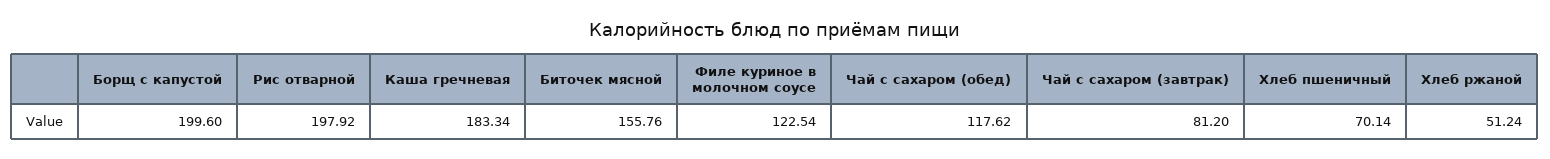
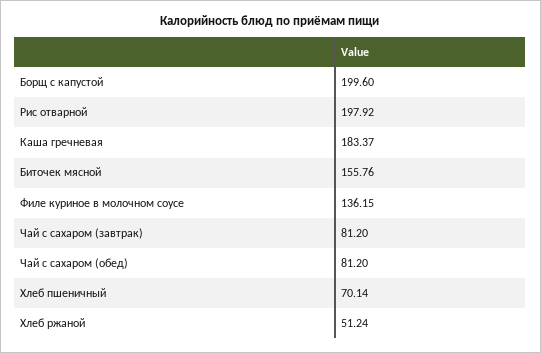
Каша гречневая: 183.34 -> 183.37
Филе куриное в молочном соусе: 122.54 -> 136.15
Чай с сахаром (обед): 117.62 -> 81.2

